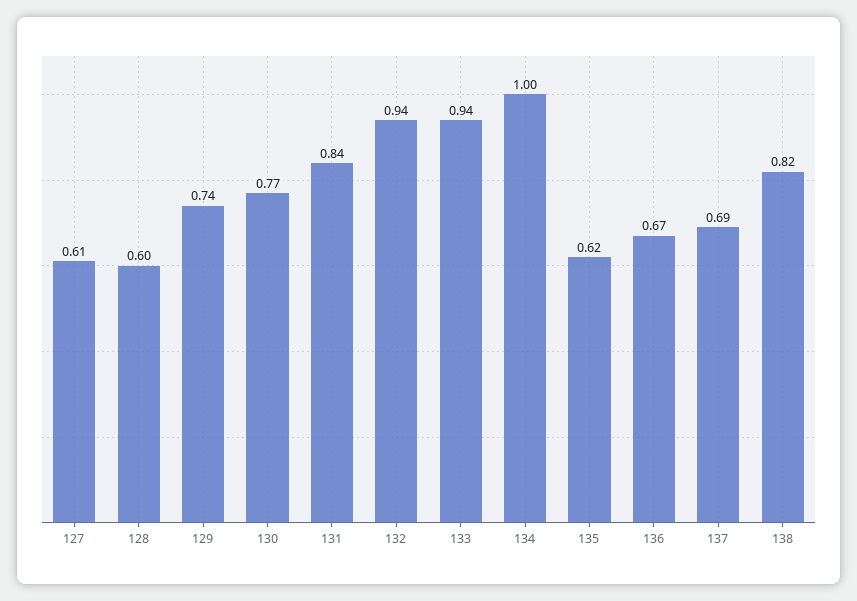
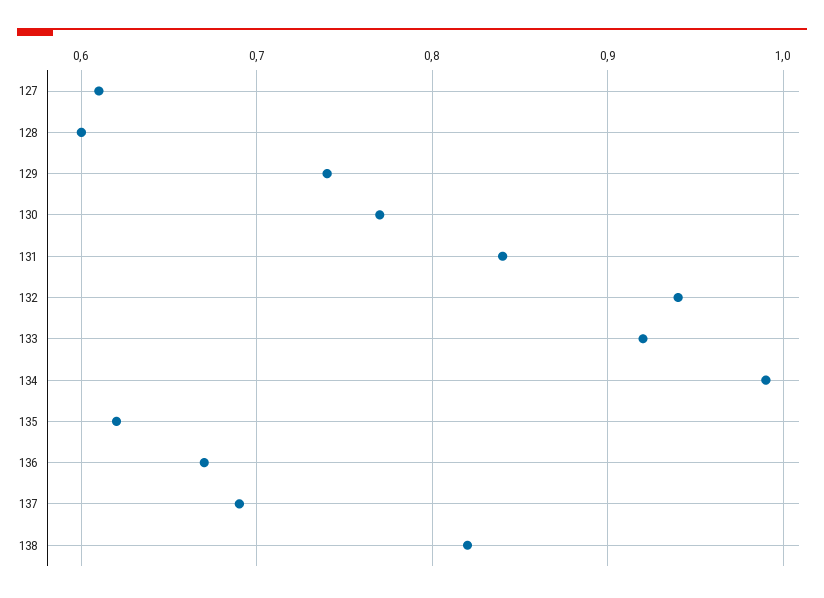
133: 0.94 -> 0.92
134: 1 -> 0.99

